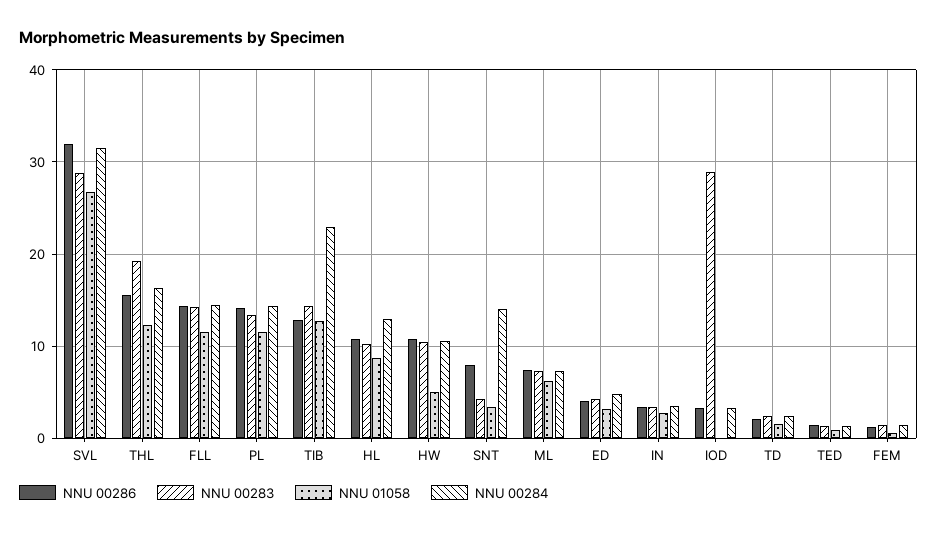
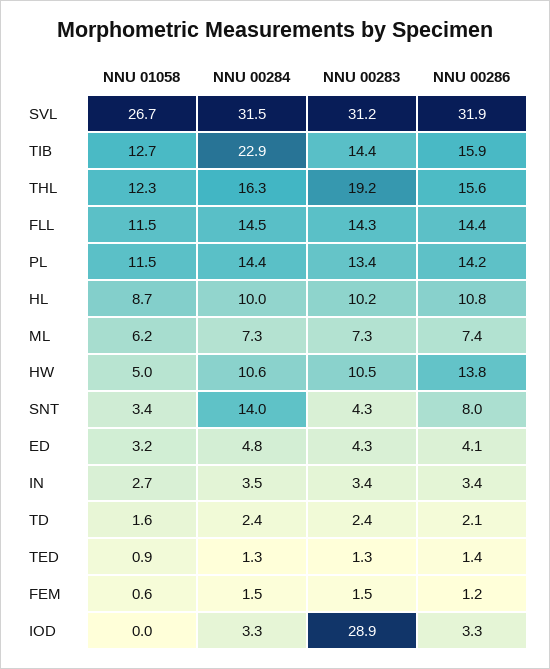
NNU 00283, SVL: 29 -> 31.2
NNU 00286, TIB: 13 -> 15.9
NNU 00284, HL: 13 -> 10
NNU 00286, HW: 11 -> 13.8

